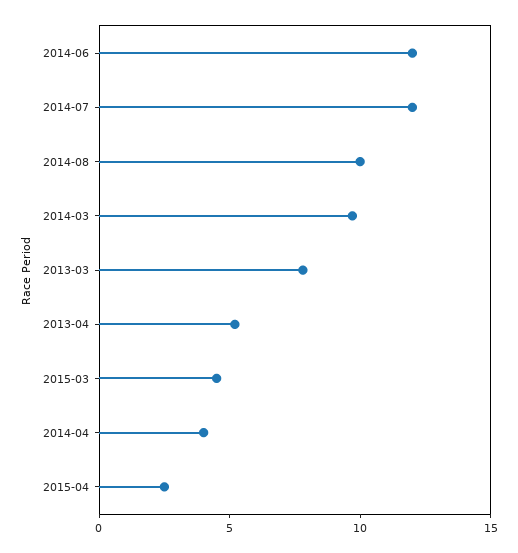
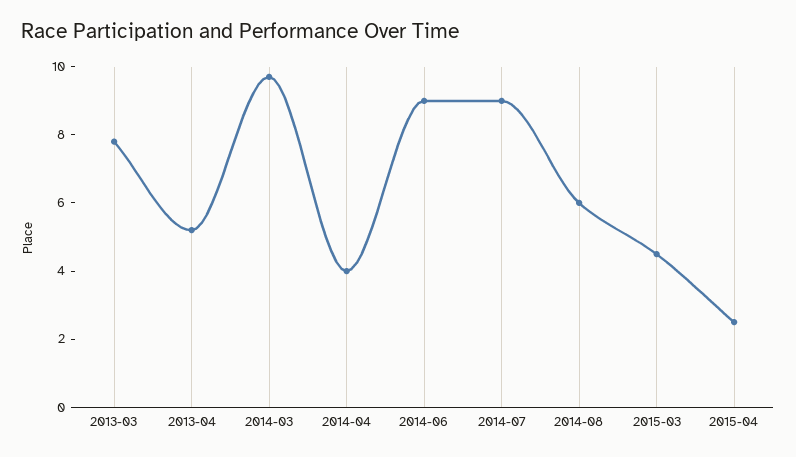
2014-06: 12 -> 9
2014-07: 12 -> 9
2014-08: 10 -> 6

